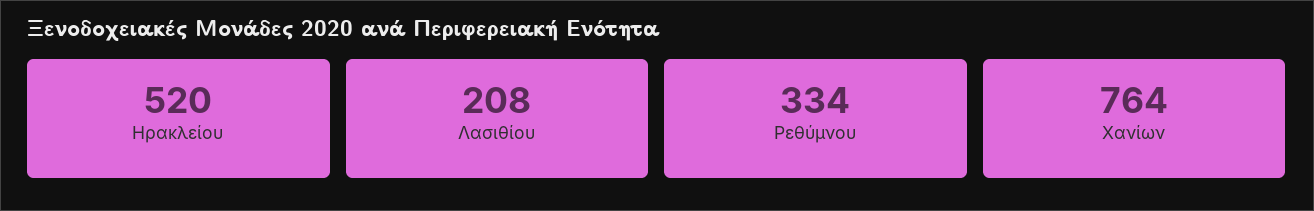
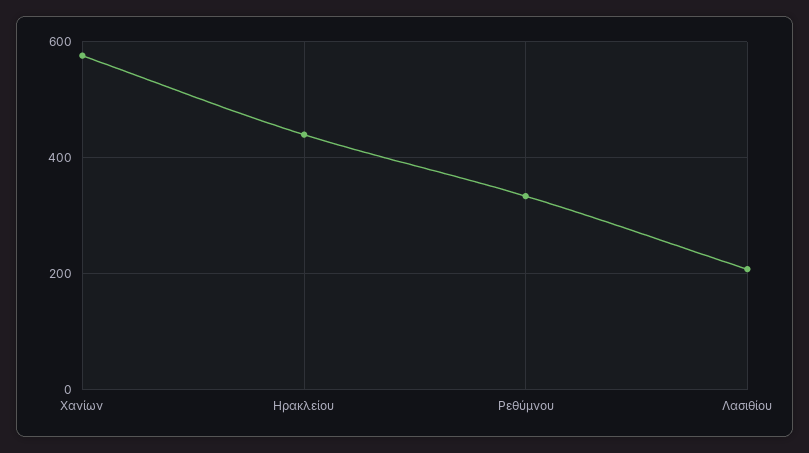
Ηρακλείου: 520 -> 440
Χανίων: 764 -> 580

